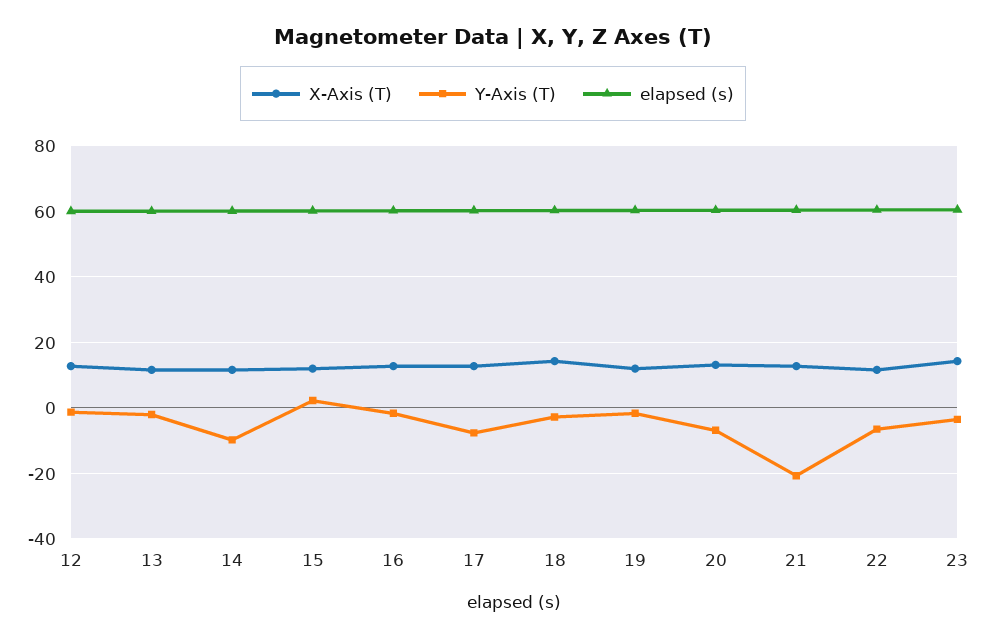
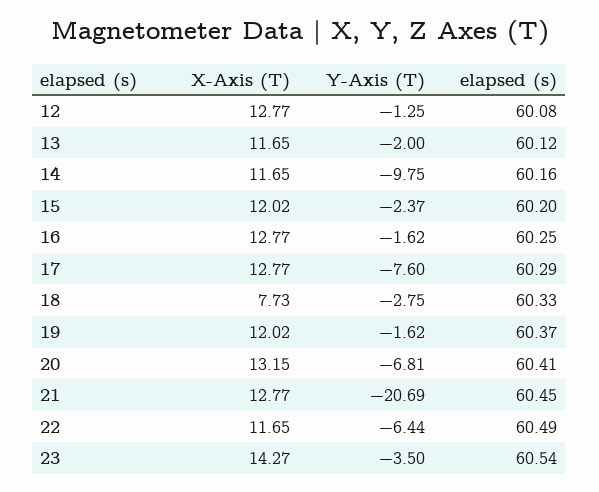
Y-Axis (T), 15: 2 -> -2.37
X-Axis (T), 18: 14 -> 7.73

